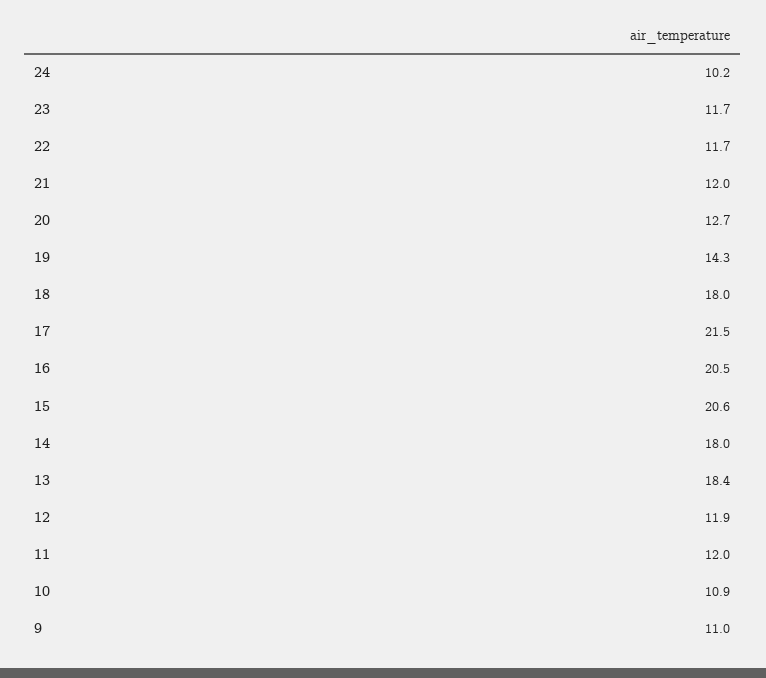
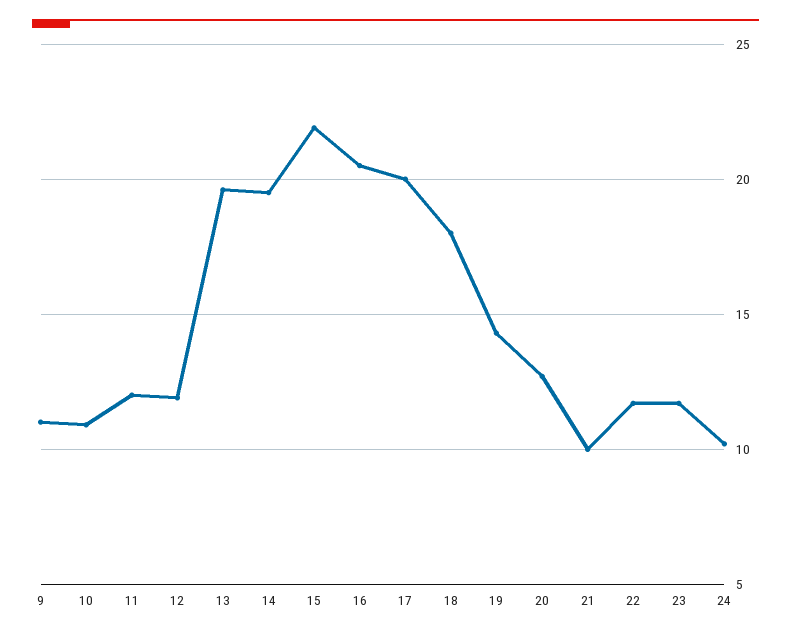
21: 12 -> 10
17: 21.5 -> 20
15: 20.6 -> 22
14: 18 -> 19.5
13: 18.4 -> 19.5

